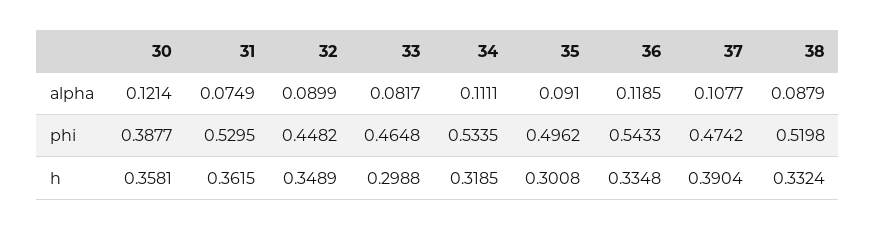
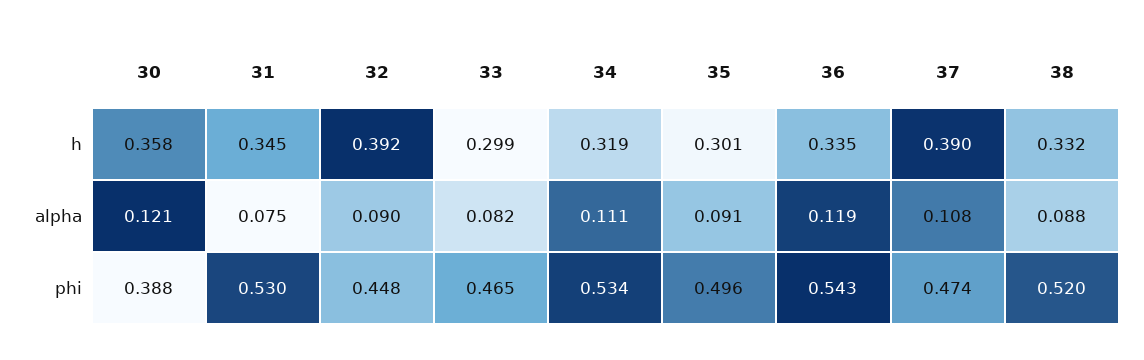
31, h: 0.3615 -> 0.345
32, h: 0.3489 -> 0.392

